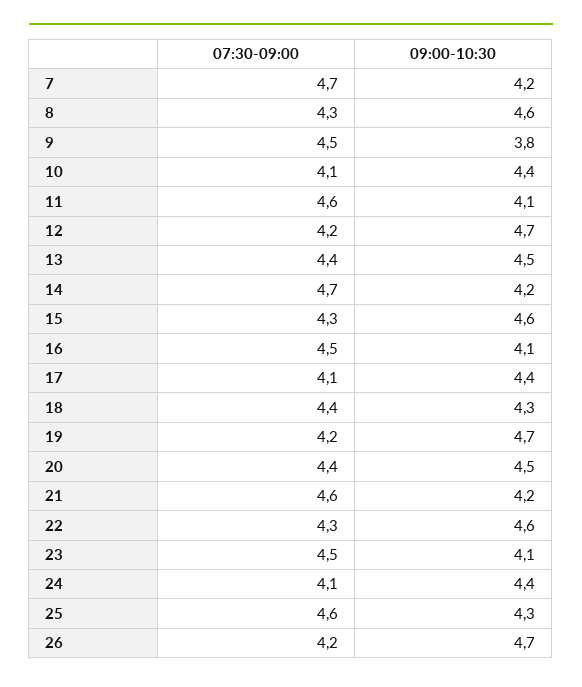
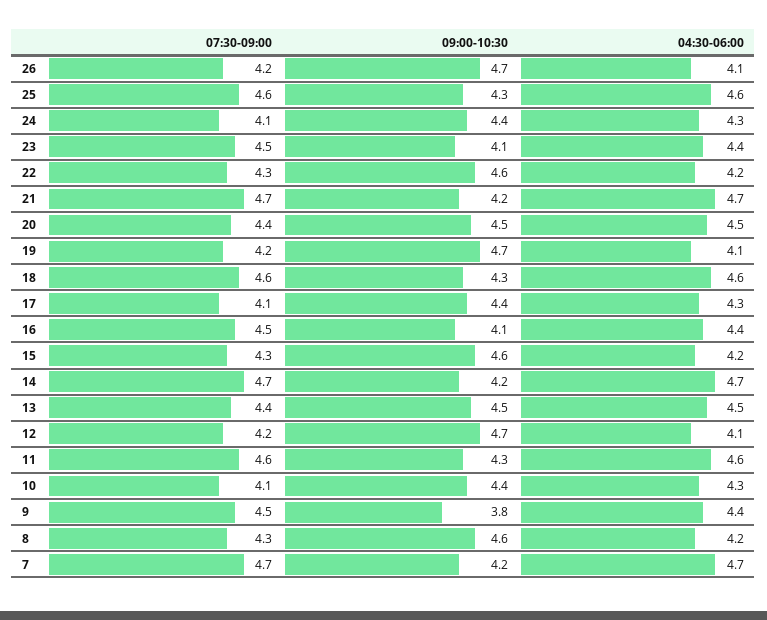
09:00-10:30, 11: 4.1 -> 4.3
07:30-09:00, 18: 4.4 -> 4.6
07:30-09:00, 21: 4.6 -> 4.7
04:30-06:00, 26: none -> 4.1
04:30-06:00, 25: none -> 4.6
04:30-06:00, 24: none -> 4.3
04:30-06:00, 23: none -> 4.4
04:30-06:00, 22: none -> 4.2
04:30-06:00, 21: none -> 4.7
04:30-06:00, 20: none -> 4.5
04:30-06:00, 19: none -> 4.1
04:30-06:00, 18: none -> 4.6
04:30-06:00, 17: none -> 4.3
04:30-06:00, 16: none -> 4.4
04:30-06:00, 15: none -> 4.2
04:30-06:00, 14: none -> 4.7
04:30-06:00, 13: none -> 4.5
04:30-06:00, 12: none -> 4.1
04:30-06:00, 11: none -> 4.6
04:30-06:00, 10: none -> 4.3
04:30-06:00, 9: none -> 4.4
04:30-06:00, 8: none -> 4.2
04:30-06:00, 7: none -> 4.7

